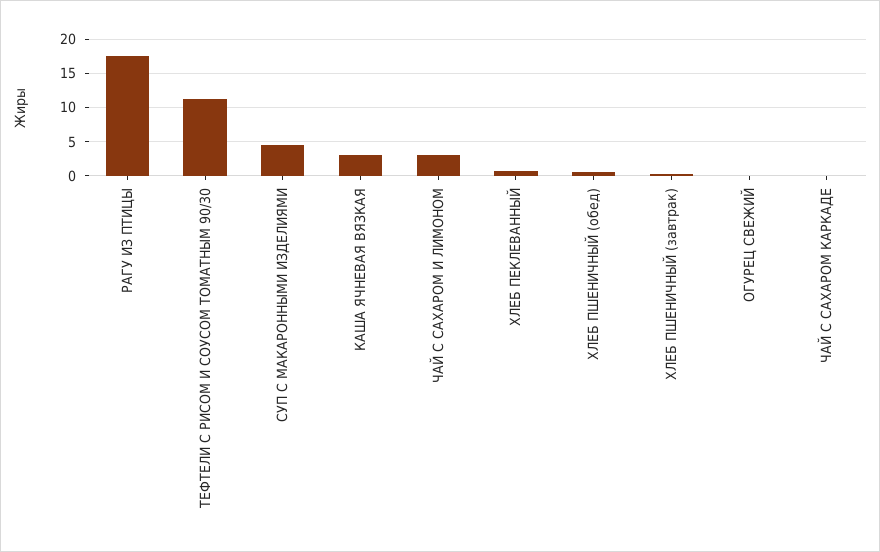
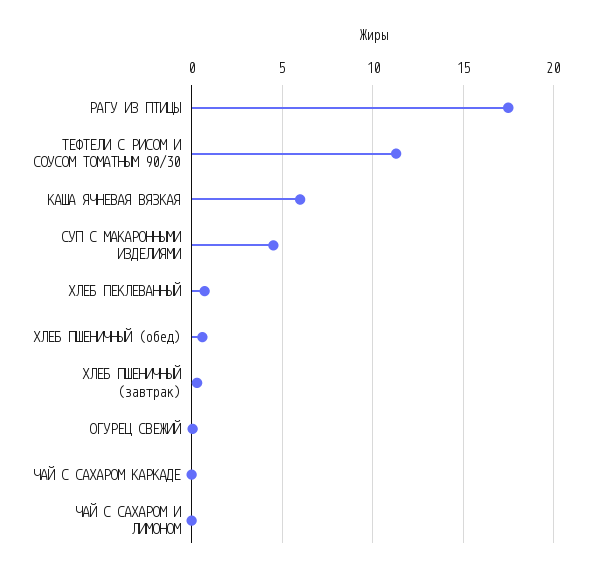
КАША ЯЧНЕВАЯ ВЯЗКАЯ: 3 -> 6
ЧАЙ С САХАРОМ И ЛИМОНОМ: 3 -> 0

